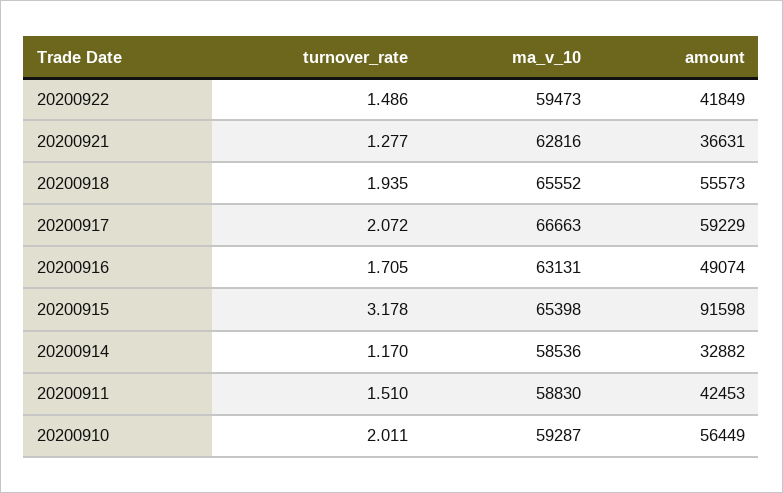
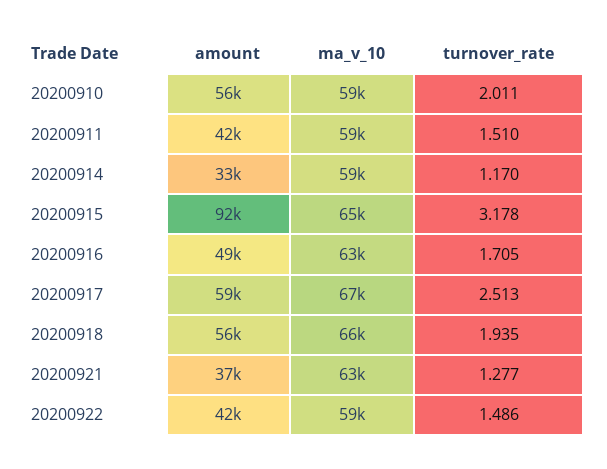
turnover_rate, 20200917: 2.072 -> 2.513

